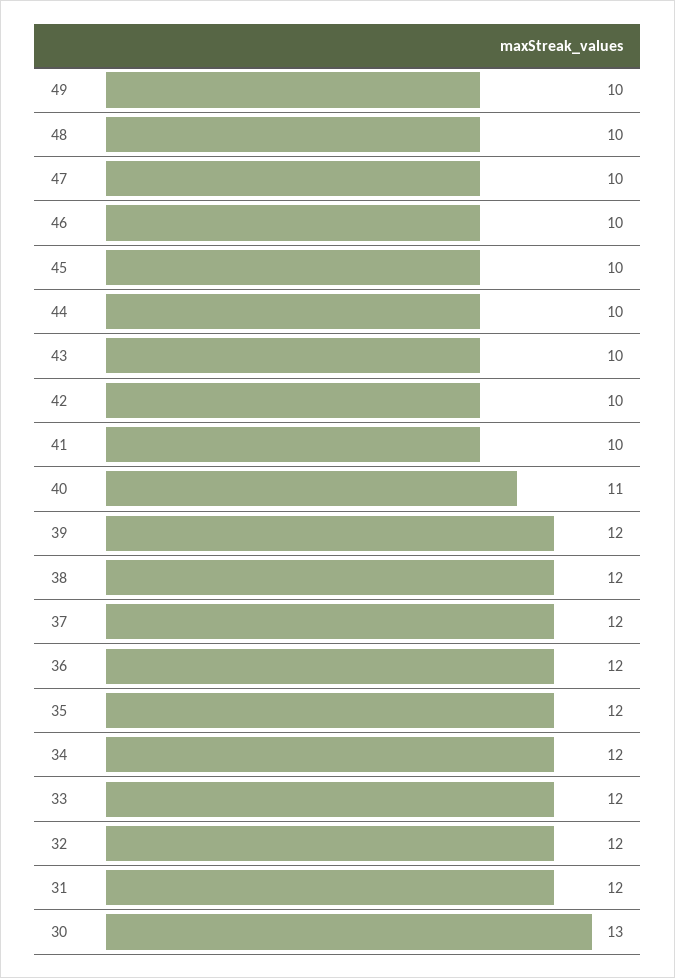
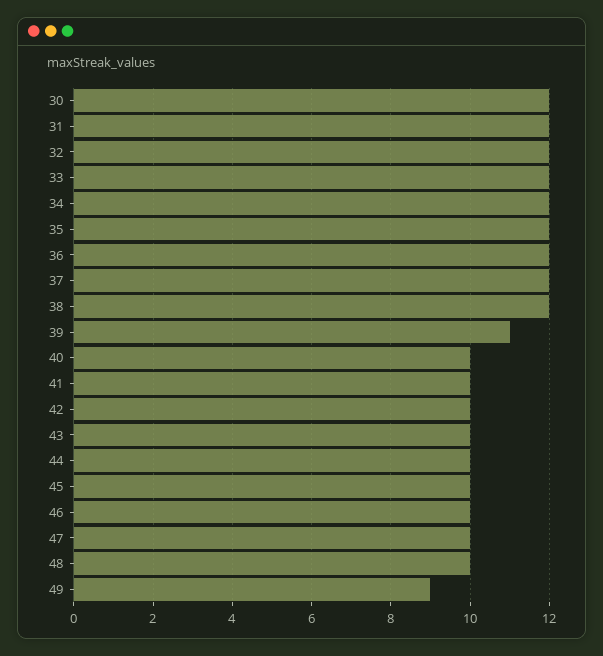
49: 10 -> 9
40: 11 -> 10
39: 12 -> 11
30: 13 -> 12

